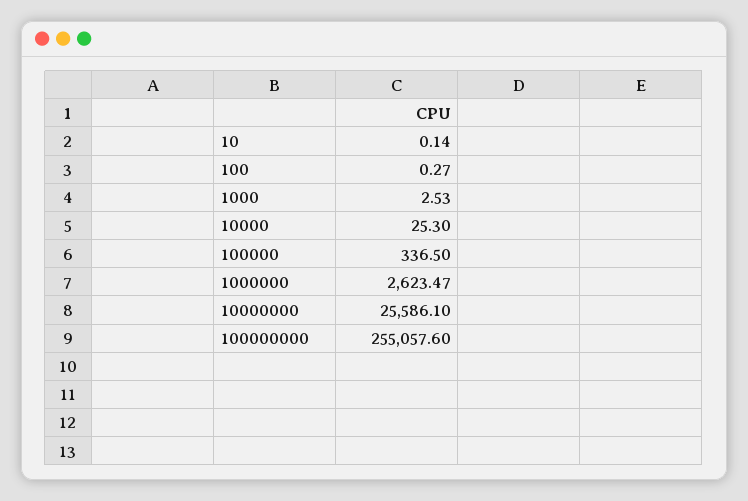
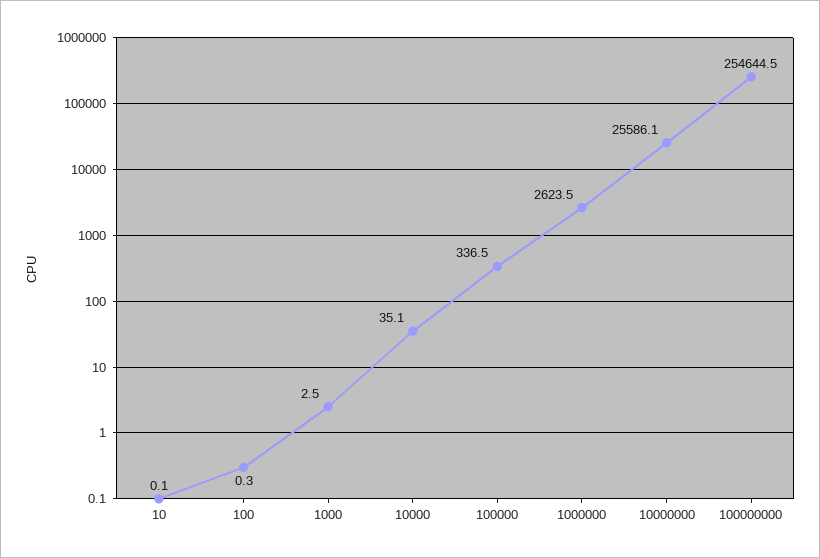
10000: 25.3 -> 35.1
100000000: 255057.6 -> 254644.5

